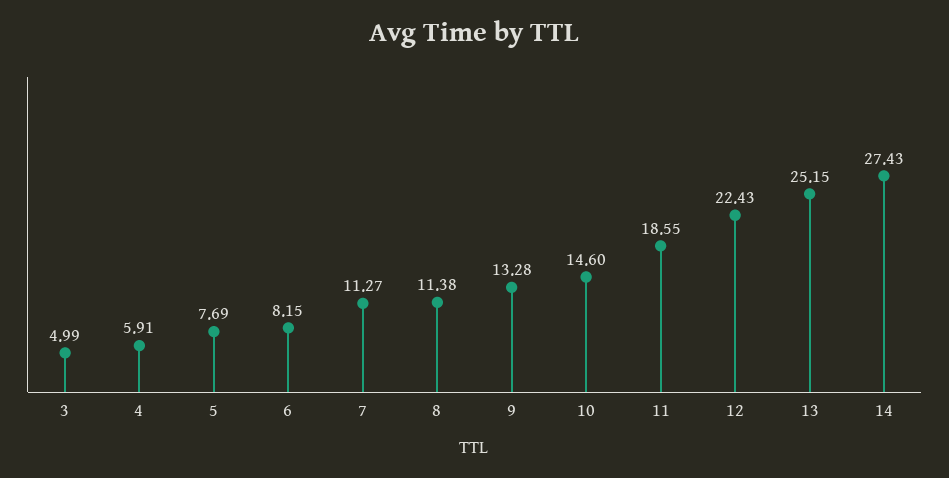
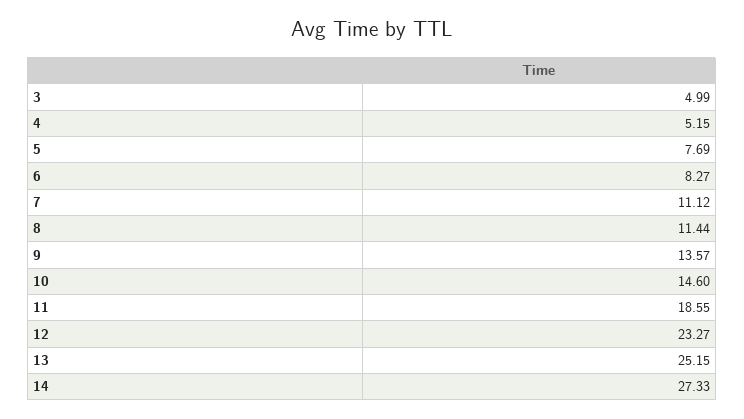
4: 5.91 -> 5.15
6: 8.15 -> 8.27
7: 11.27 -> 11.12
8: 11.38 -> 11.44
9: 13.28 -> 13.57
12: 22.43 -> 23.27
14: 27.43 -> 27.33

